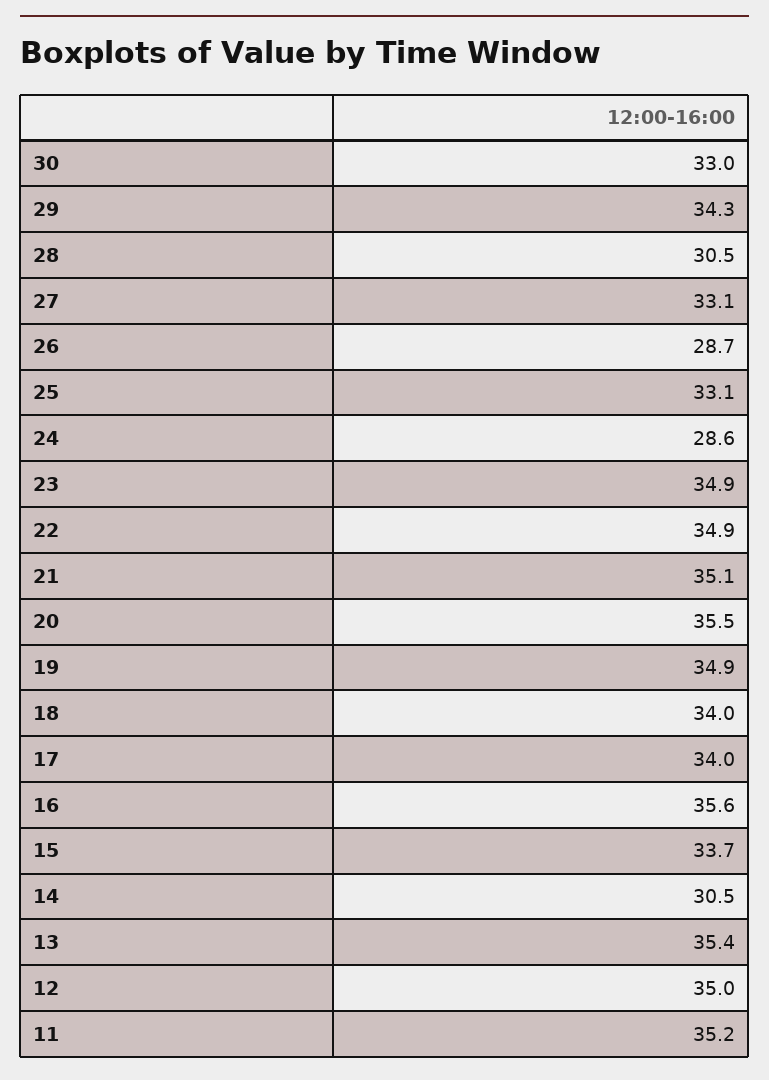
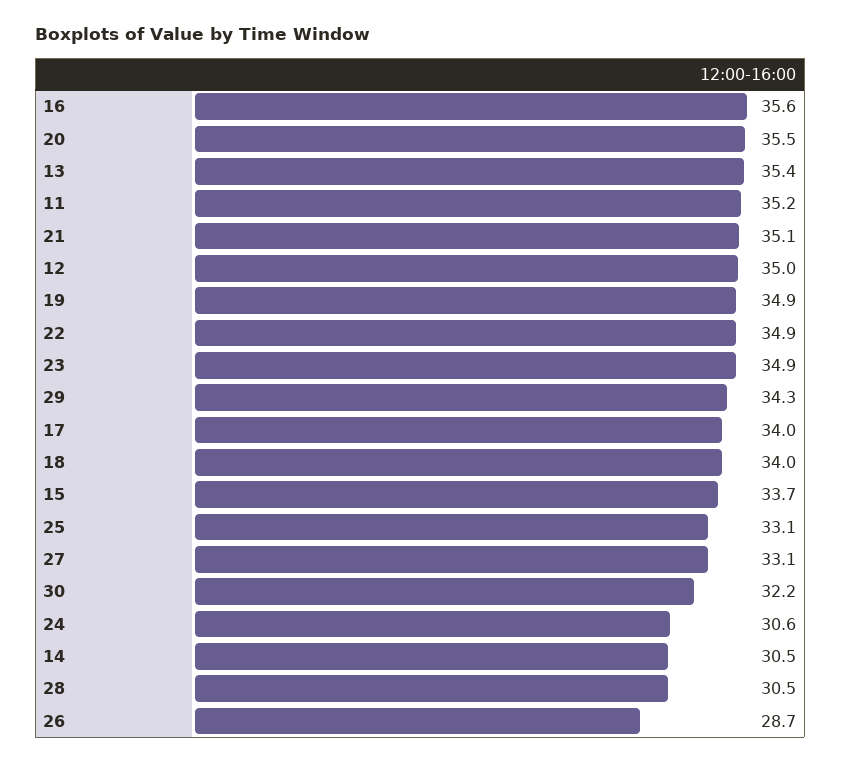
30: 33 -> 32.2
24: 28.6 -> 30.6

